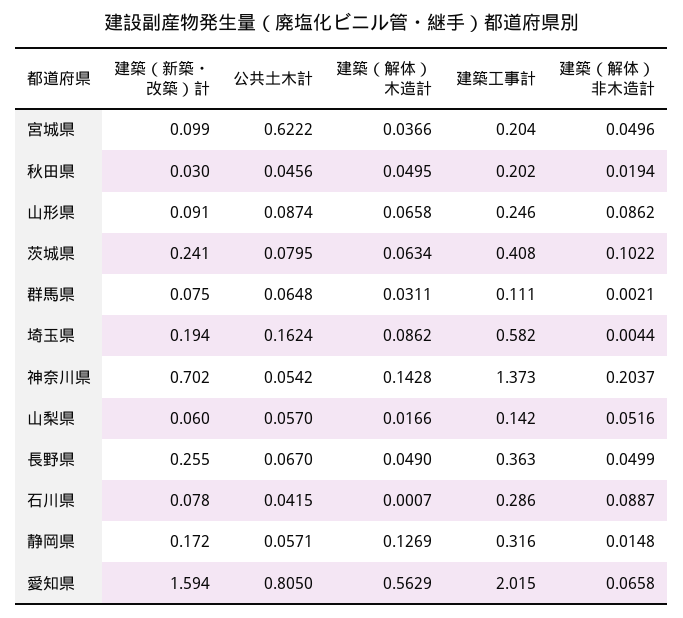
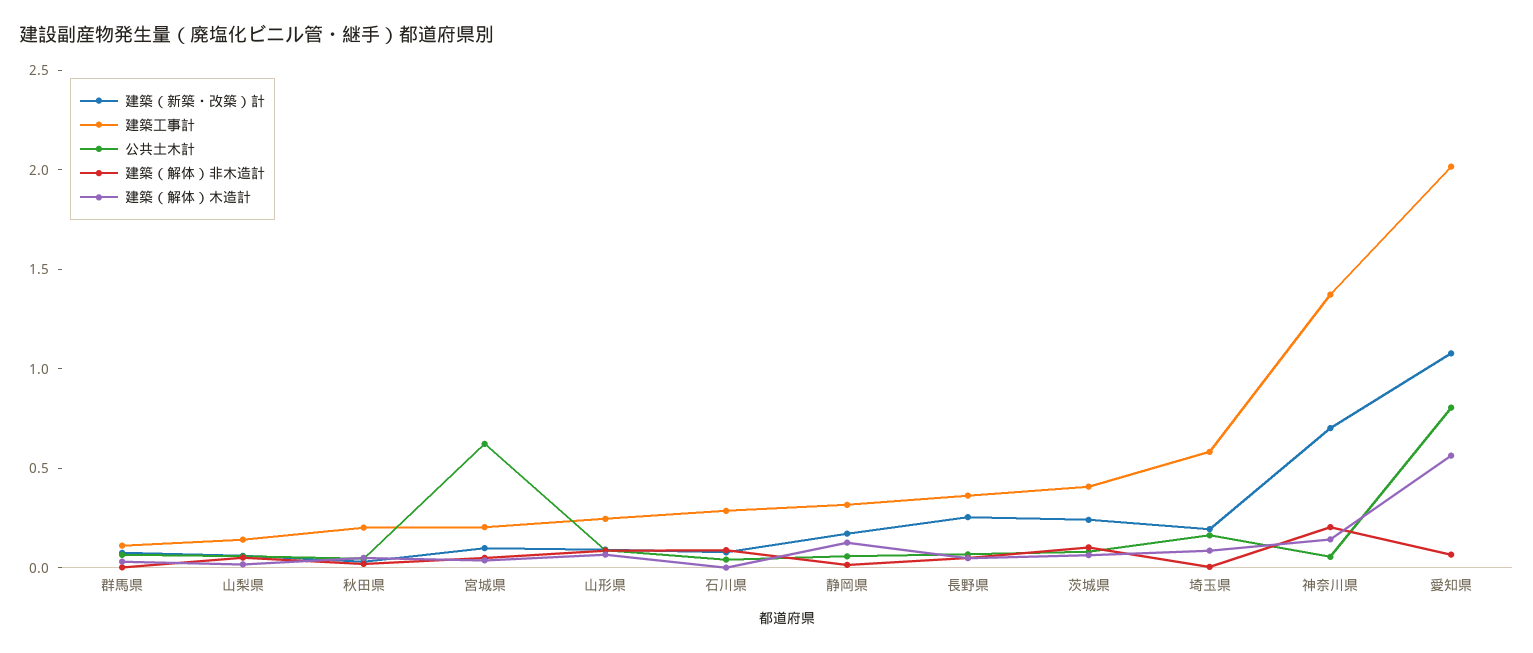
建築（新築・改築）計, 愛知県: 1.594 -> 1.1

